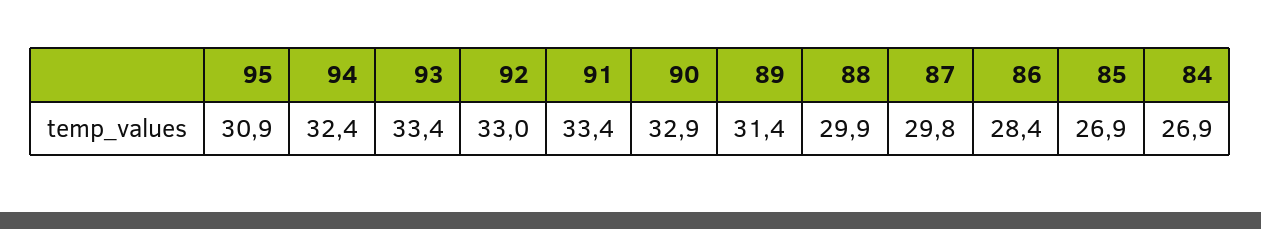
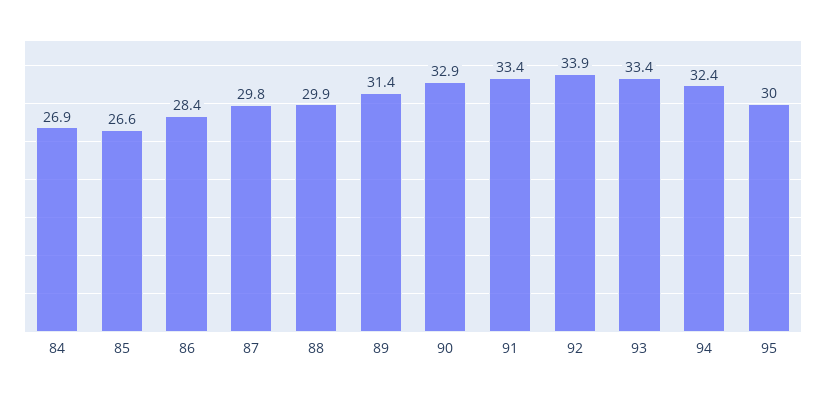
95: 30.9 -> 30
92: 33 -> 33.9
85: 26.9 -> 26.6

